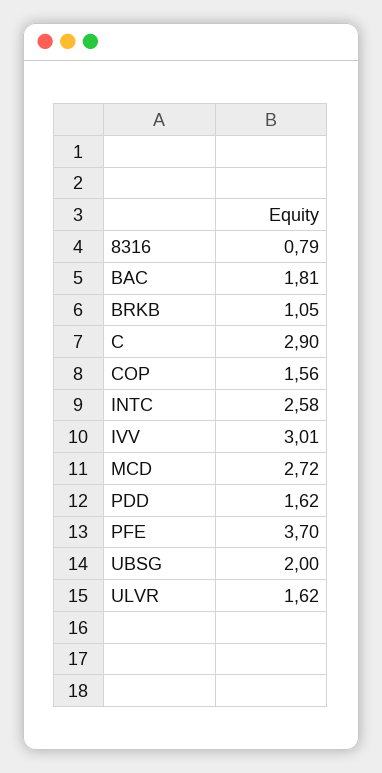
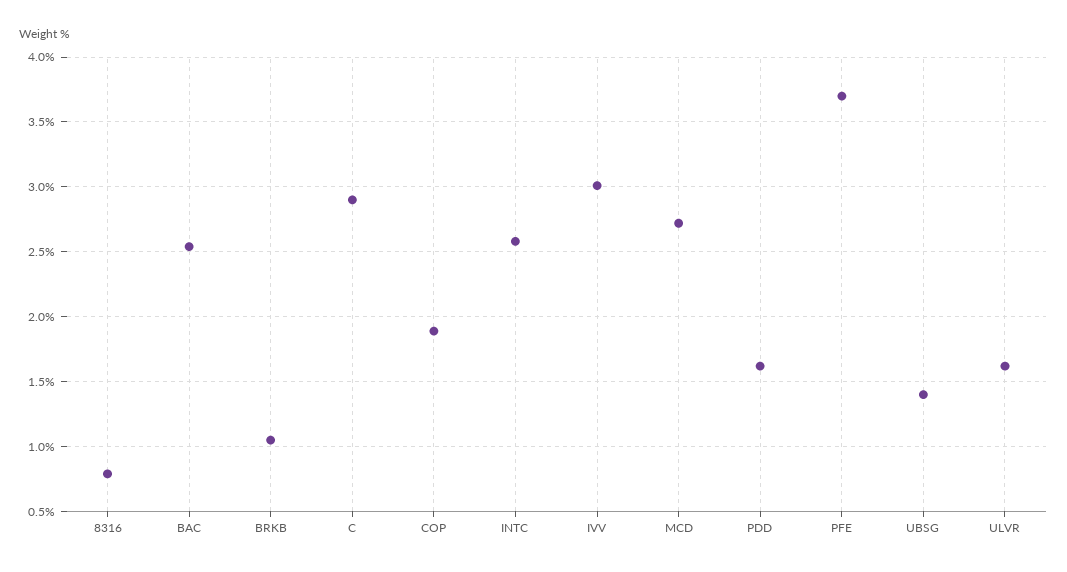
BAC: 1.81 -> 2.55
COP: 1.56 -> 1.9
UBSG: 2 -> 1.4

